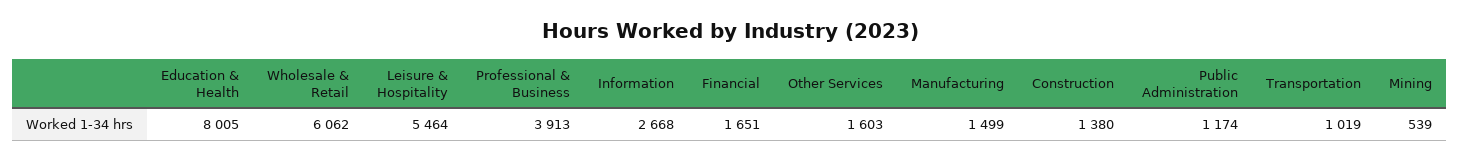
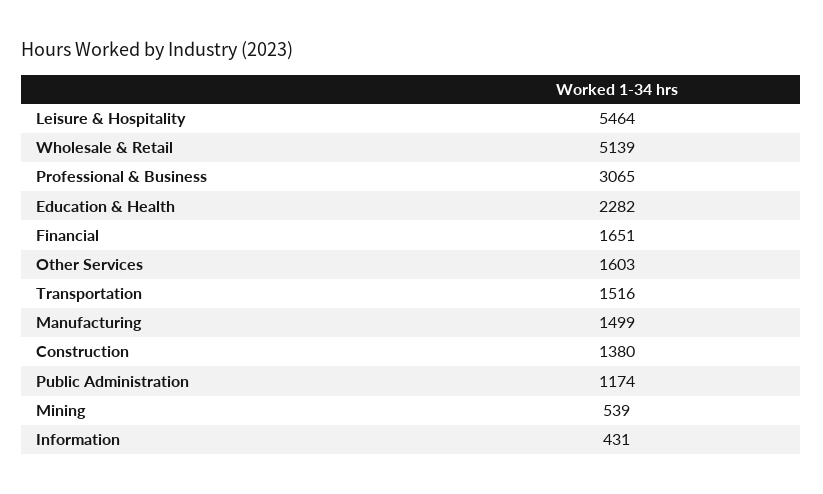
Education & Health: 8005 -> 2282
Wholesale & Retail: 6062 -> 5139
Professional & Business: 3913 -> 3065
Information: 2668 -> 431
Transportation: 1019 -> 1516

